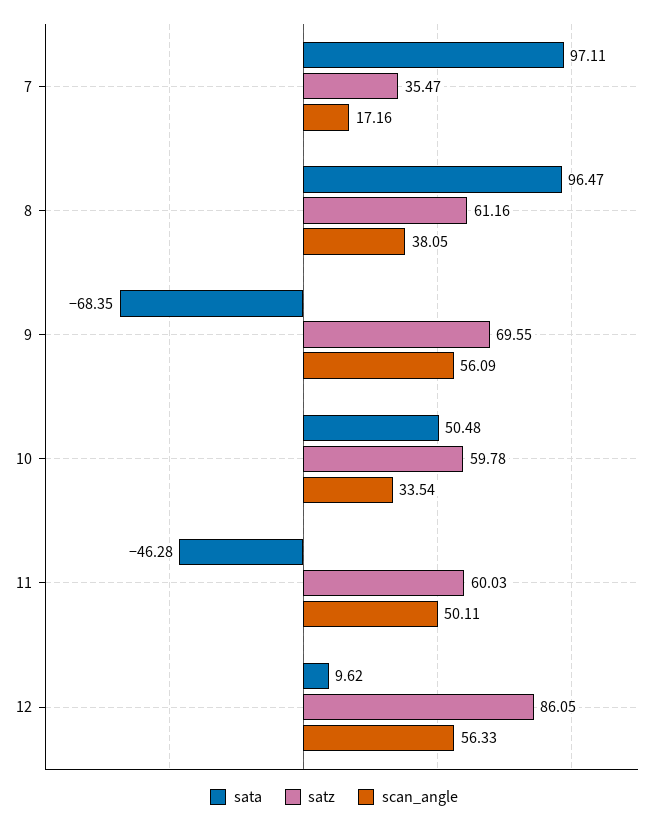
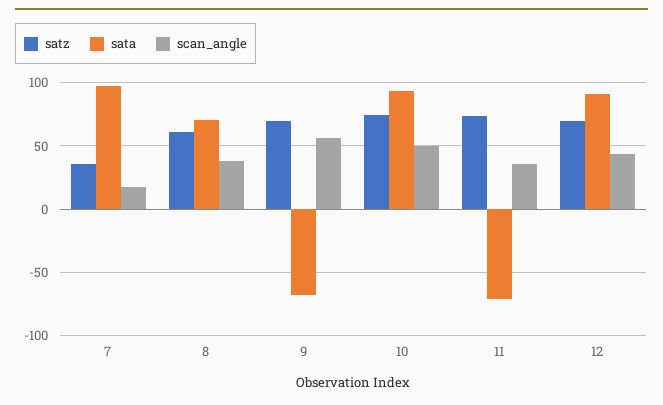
sata, 8: 96.47 -> 70
sata, 10: 50.48 -> 95
satz, 10: 59.78 -> 75
scan_angle, 10: 33.54 -> 50
sata, 11: -46.28 -> -70
satz, 11: 60.03 -> 75
scan_angle, 11: 50.11 -> 35
sata, 12: 9.62 -> 90
satz, 12: 86.05 -> 70
scan_angle, 12: 56.33 -> 45

